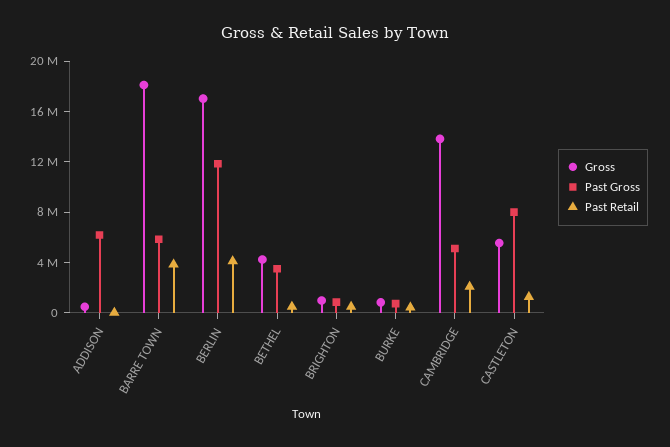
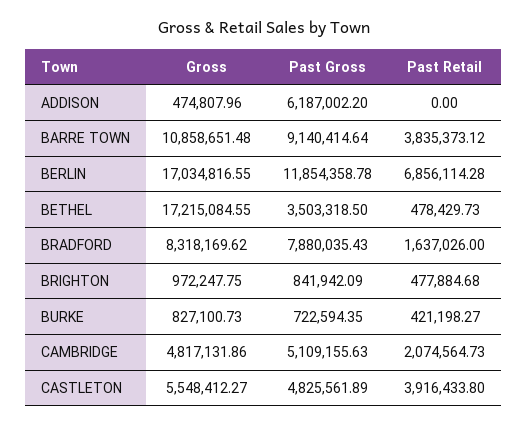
Gross, BARRE TOWN: 18000000 -> 10858651.48
Past Gross, BARRE TOWN: 6000000 -> 9140414.64
Past Retail, BERLIN: 4000000 -> 6856114.28
Gross, BETHEL: 4000000 -> 17215084.55
Gross, CAMBRIDGE: 14000000 -> 4817131.86
Past Gross, CASTLETON: 8000000 -> 4825561.89
Past Retail, CASTLETON: 1000000 -> 3916433.8
Gross, BRADFORD: none -> 8318169.62
Past Gross, BRADFORD: none -> 7880035.43
Past Retail, BRADFORD: none -> 1637026

